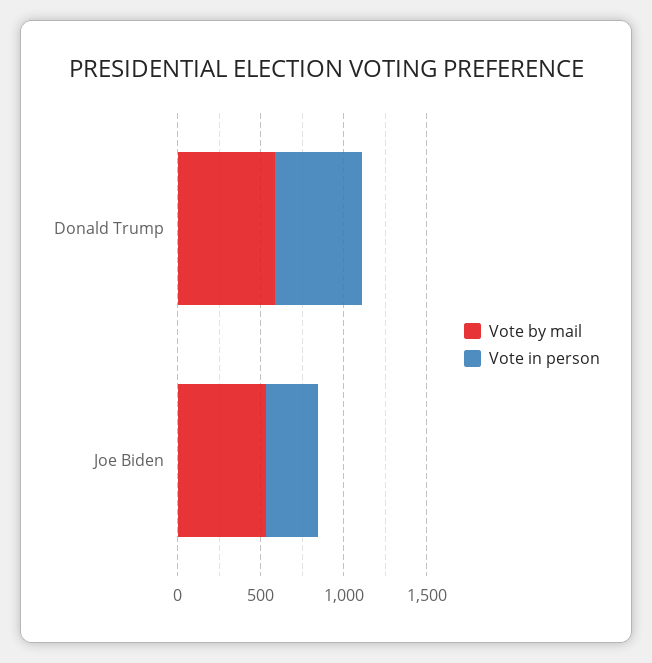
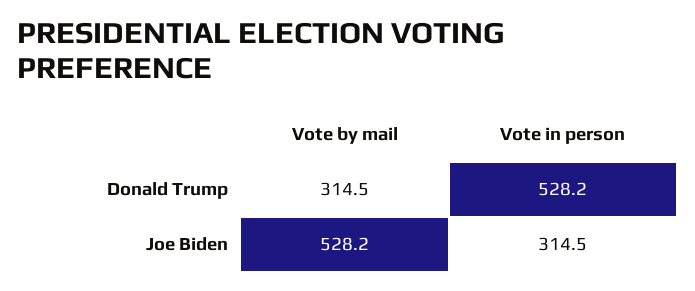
Vote by mail, Donald Trump: 600 -> 314.5

